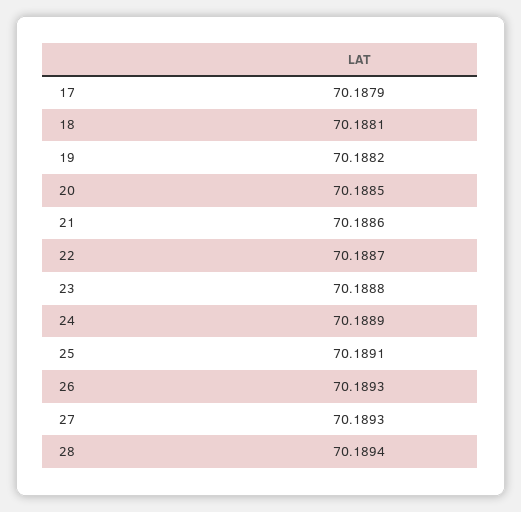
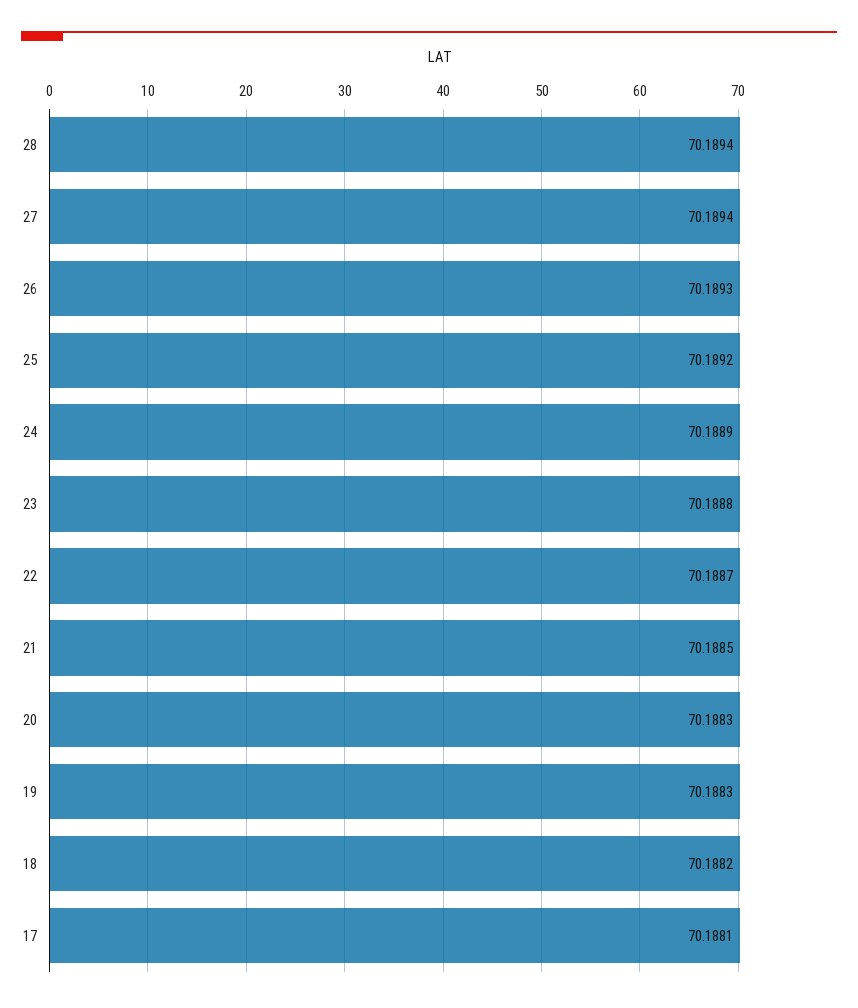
17: 70.1879 -> 70.1881
18: 70.1881 -> 70.1882
19: 70.1882 -> 70.1883
20: 70.1885 -> 70.1883
21: 70.1886 -> 70.1885
25: 70.1891 -> 70.1892
27: 70.1893 -> 70.1894

